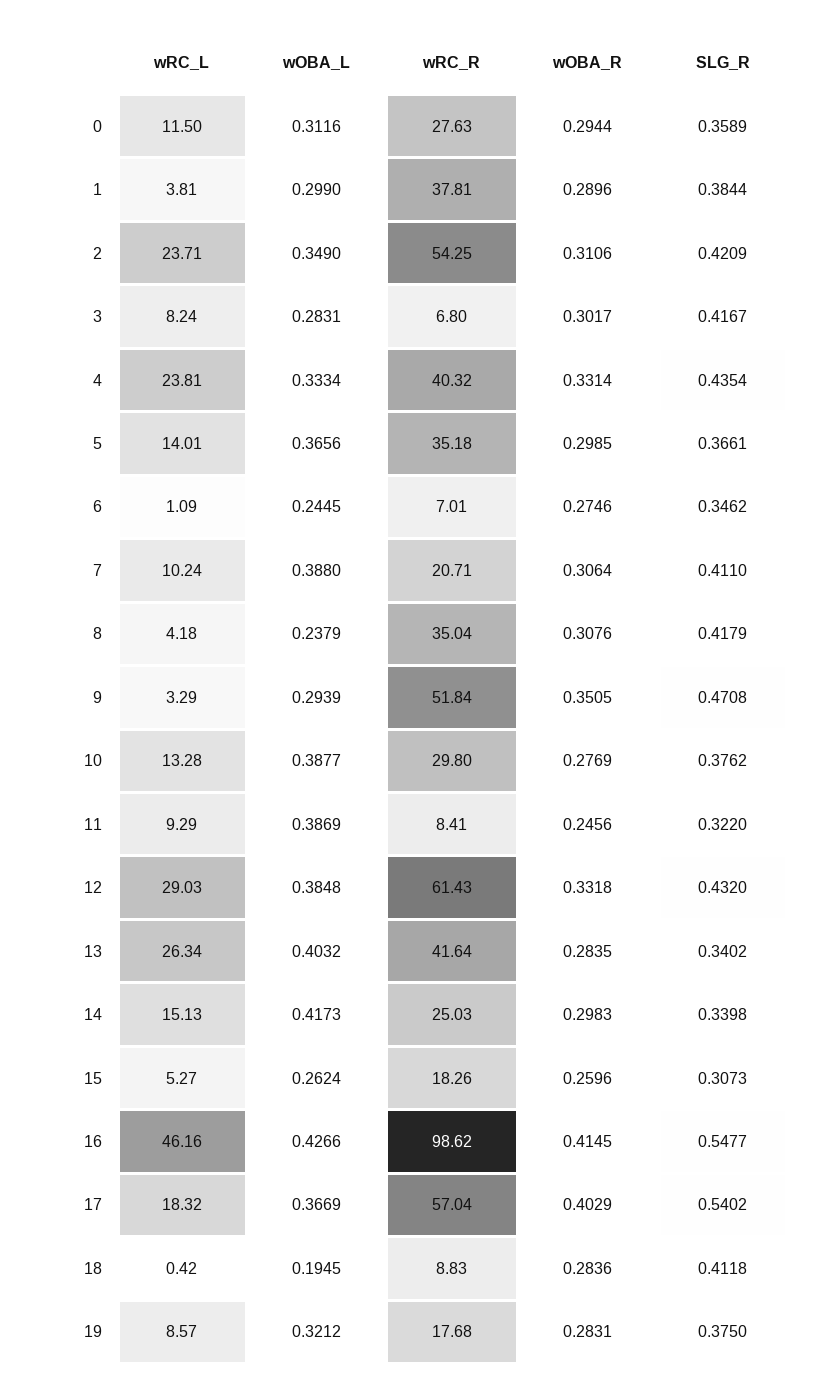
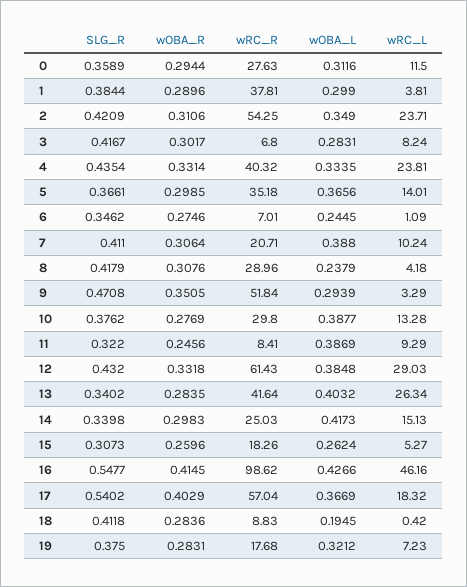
wOBA_L, 4: 0.3334 -> 0.3335
wRC_R, 8: 35.04 -> 28.96
wRC_L, 19: 8.57 -> 7.23

